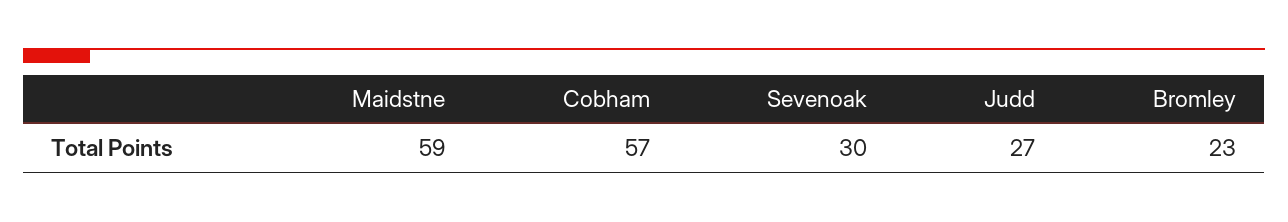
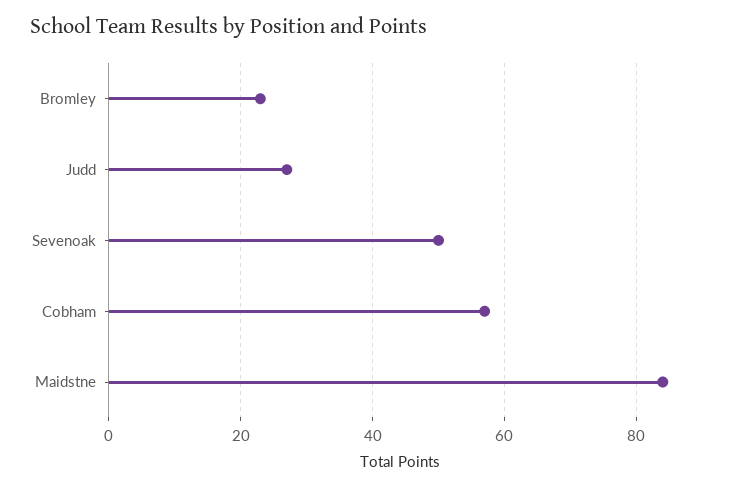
Maidstne: 59 -> 85
Sevenoak: 30 -> 50

